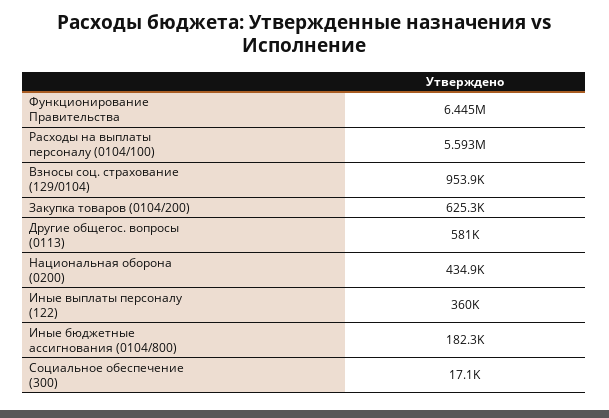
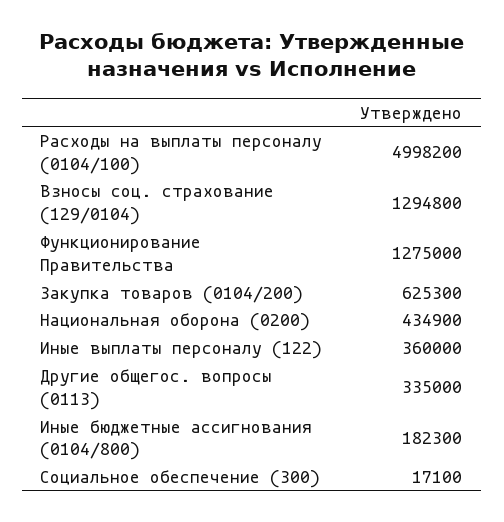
Функционирование Правительства: 6445000 -> 1275000
Расходы на выплаты персоналу (0104/100): 5593000 -> 4998200
Взносы соц. страхование (129/0104): 953900 -> 1294800
Другие общегос. вопросы (0113): 581000 -> 335000

